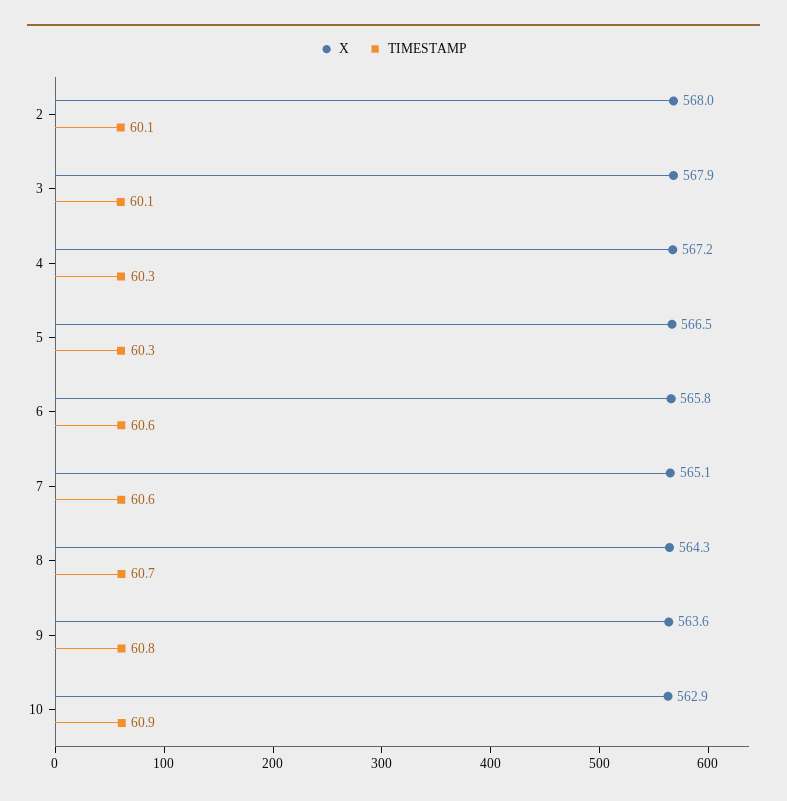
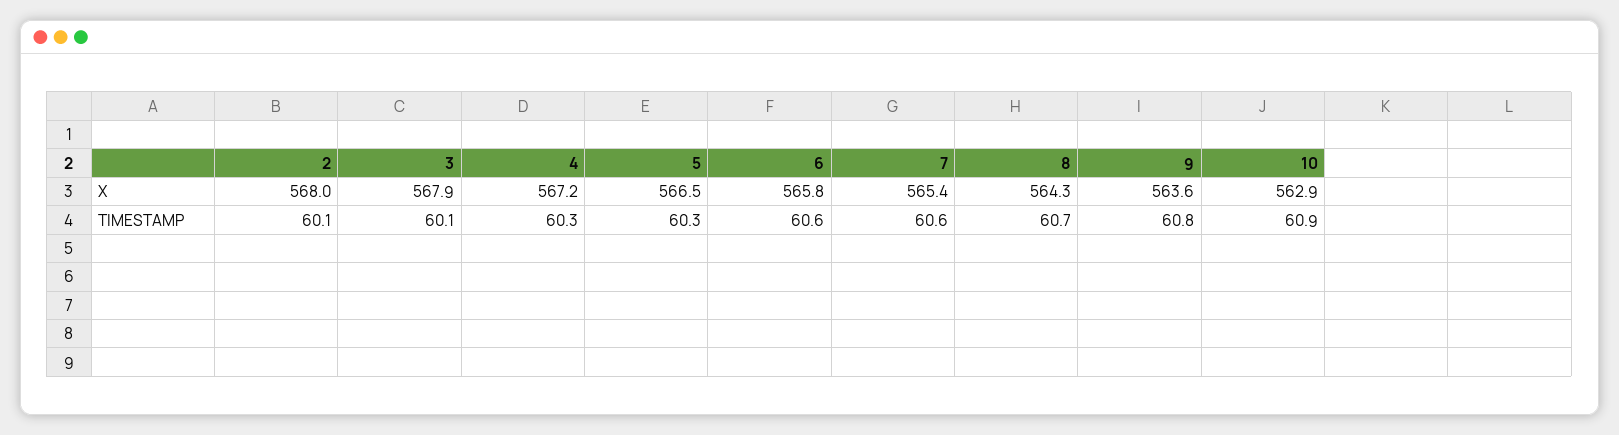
X, 7: 565.1 -> 565.4

